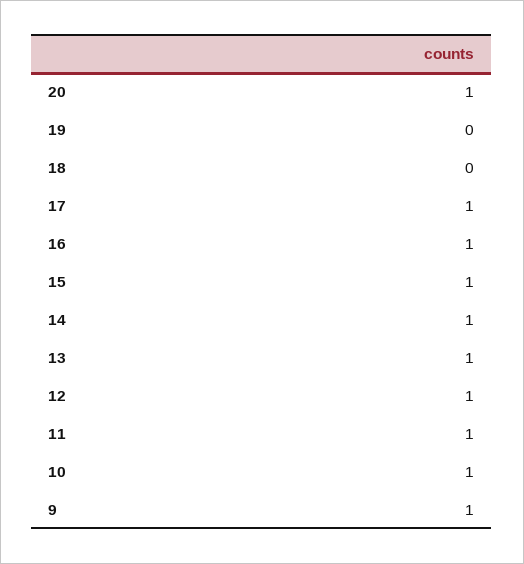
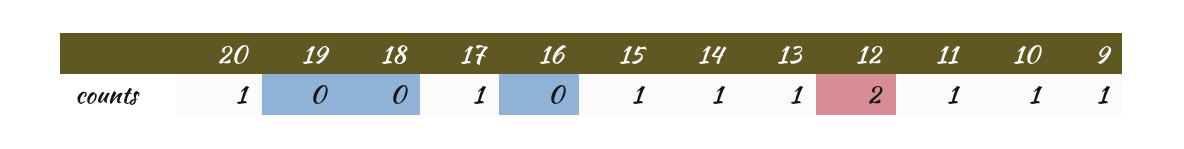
16: 1 -> 0
12: 1 -> 2

